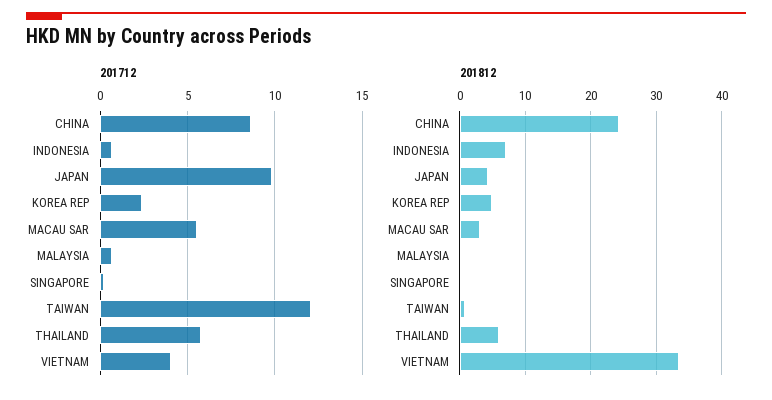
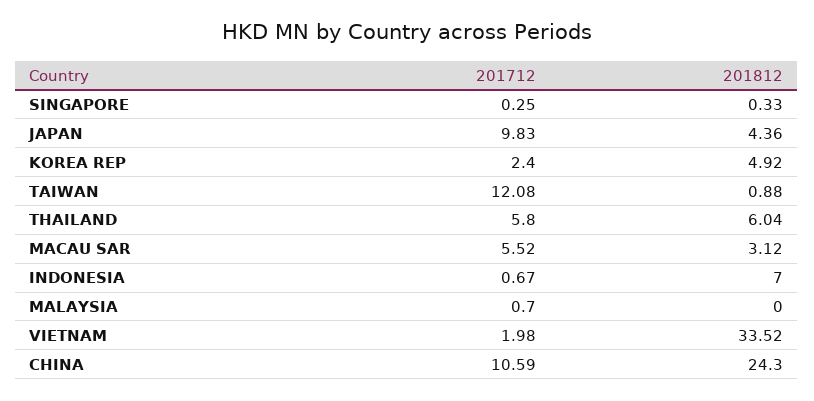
201712, CHINA: 8.5 -> 10.59
201712, VIETNAM: 4 -> 1.98

